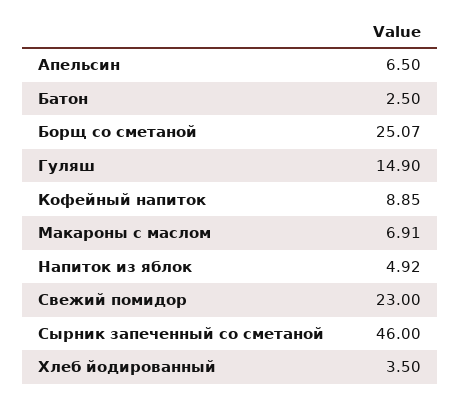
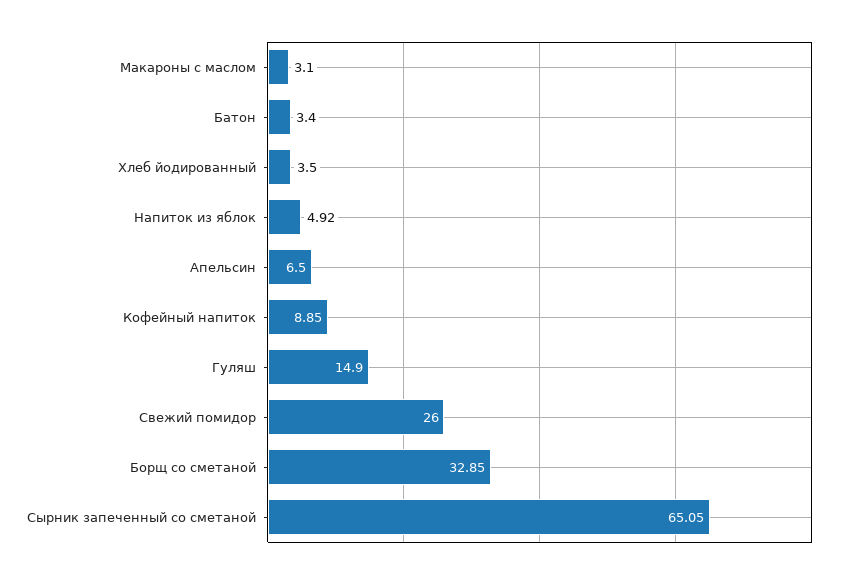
Батон: 2.5 -> 3.4
Борщ со сметаной: 25.07 -> 32.85
Макароны с маслом: 6.91 -> 3.1
Свежий помидор: 23 -> 26
Сырник запеченный со сметаной: 46 -> 65.05

